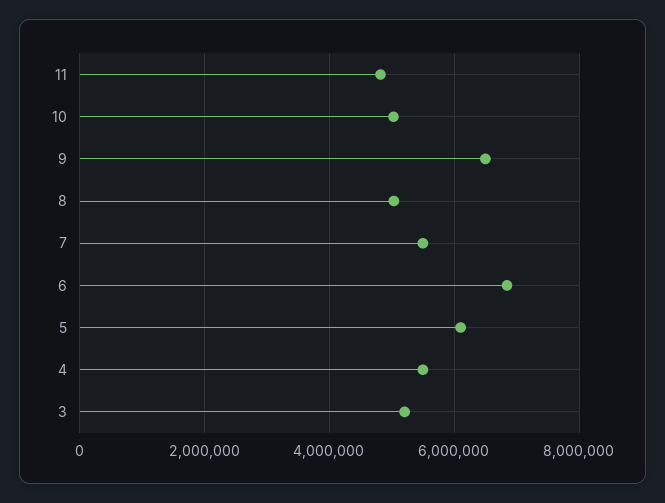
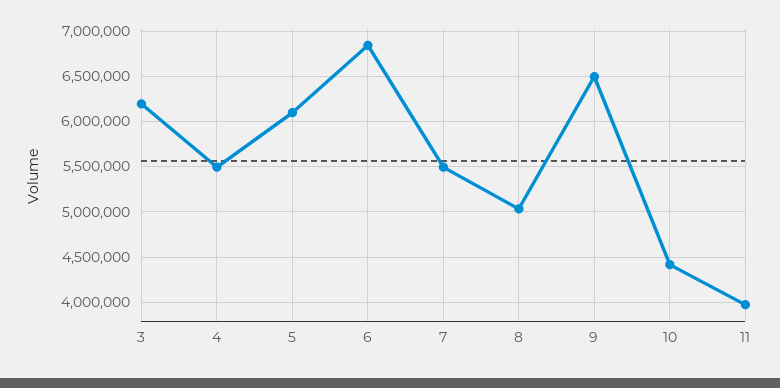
11: 4800000 -> 4000000
10: 5000000 -> 4400000
3: 5200000 -> 6200000

